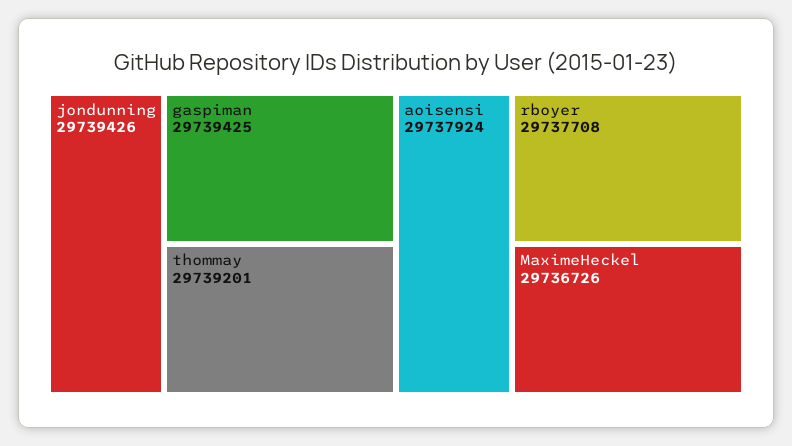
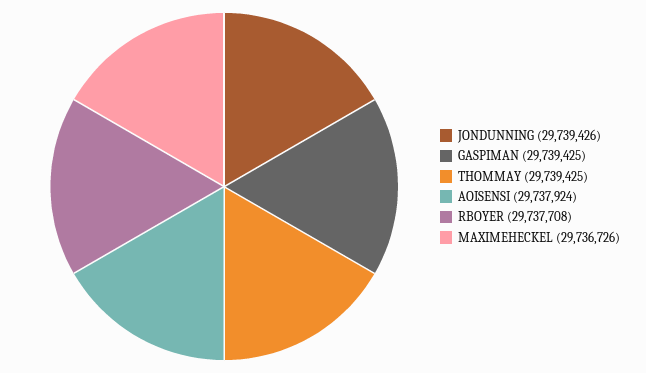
thommay: 29739201 -> 29739425

